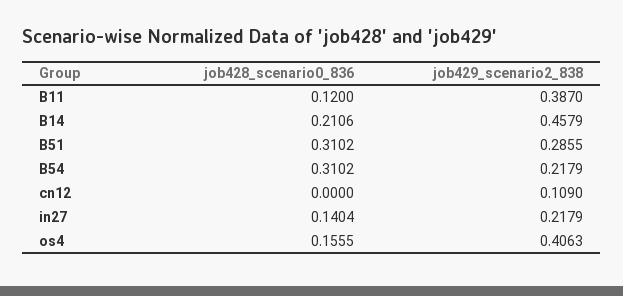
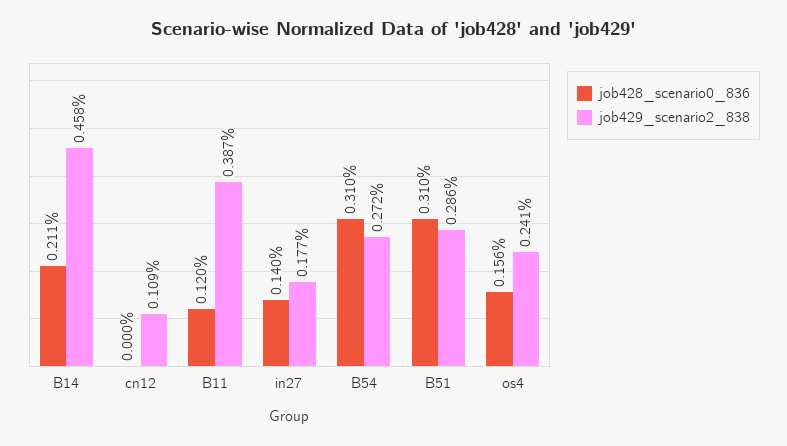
job429_scenario2_838, B54: 0.2179 -> 0.272
job429_scenario2_838, in27: 0.2179 -> 0.177
job429_scenario2_838, os4: 0.4063 -> 0.241

